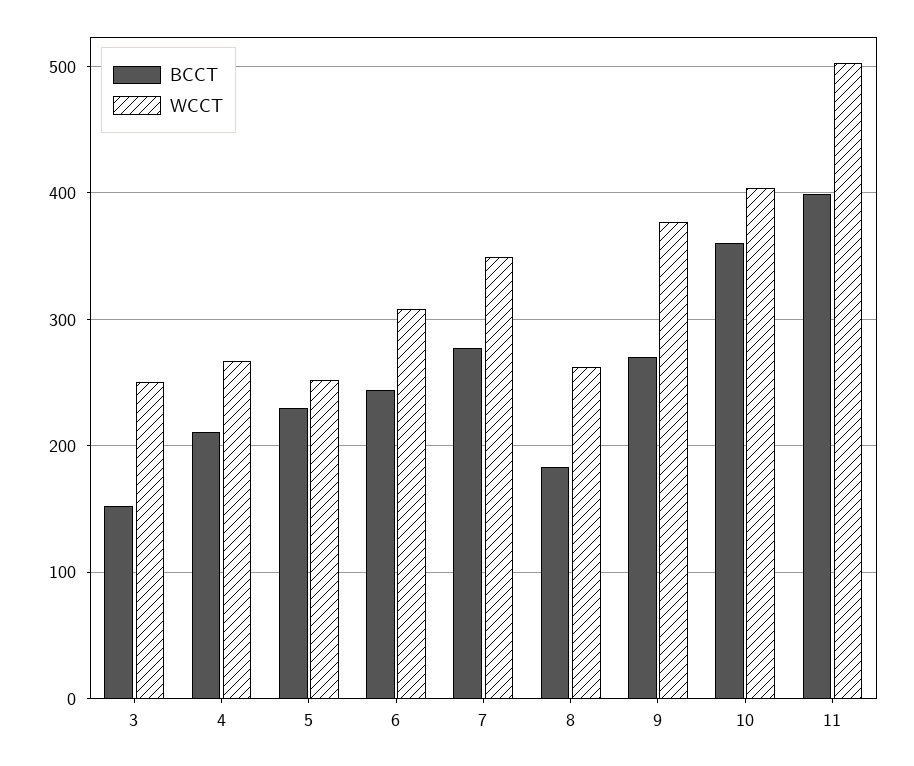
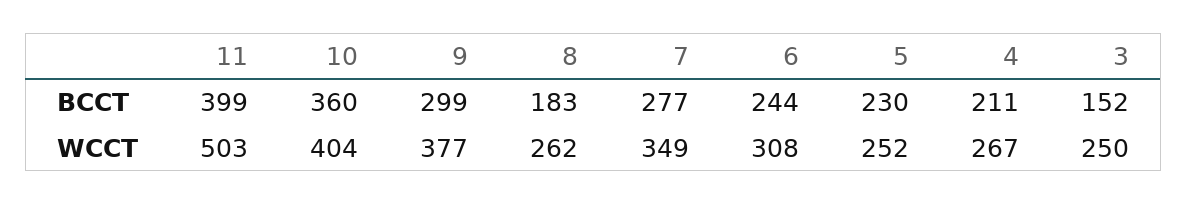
BCCT, 9: 270 -> 299

